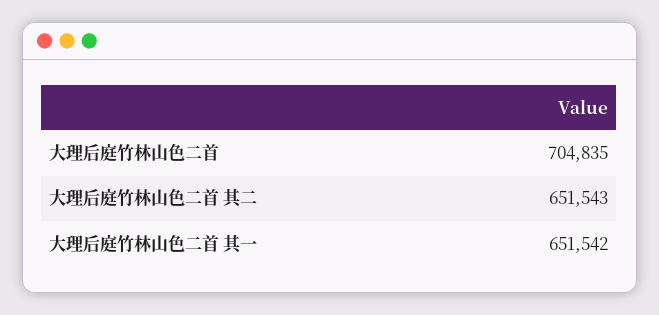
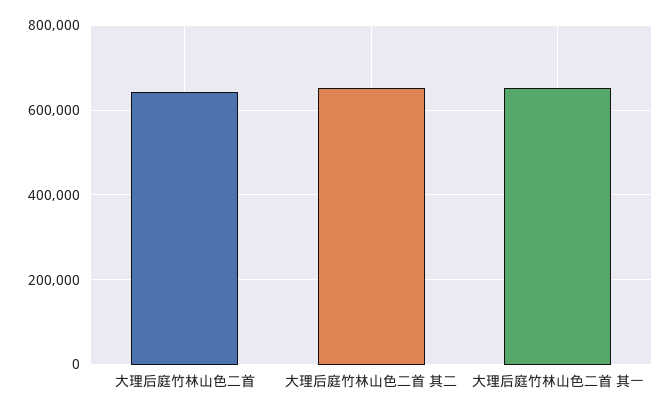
大理后庭竹林山色二首: 704835 -> 640000

